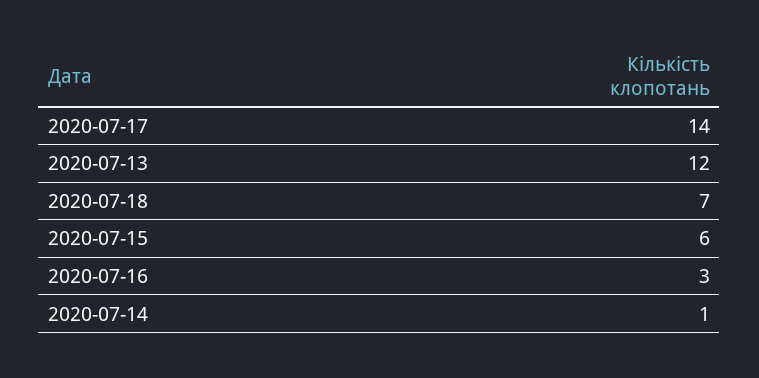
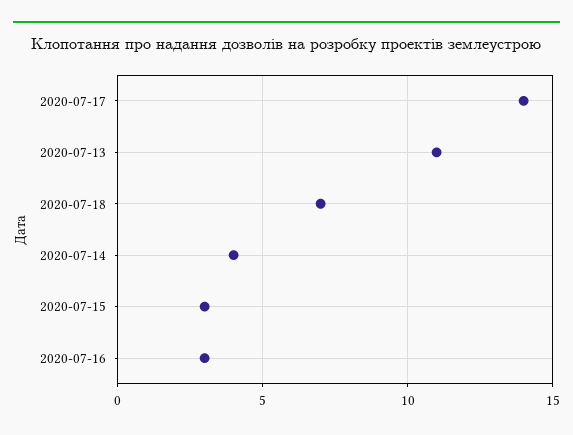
2020-07-13: 12 -> 11
2020-07-15: 6 -> 3
2020-07-14: 1 -> 4

